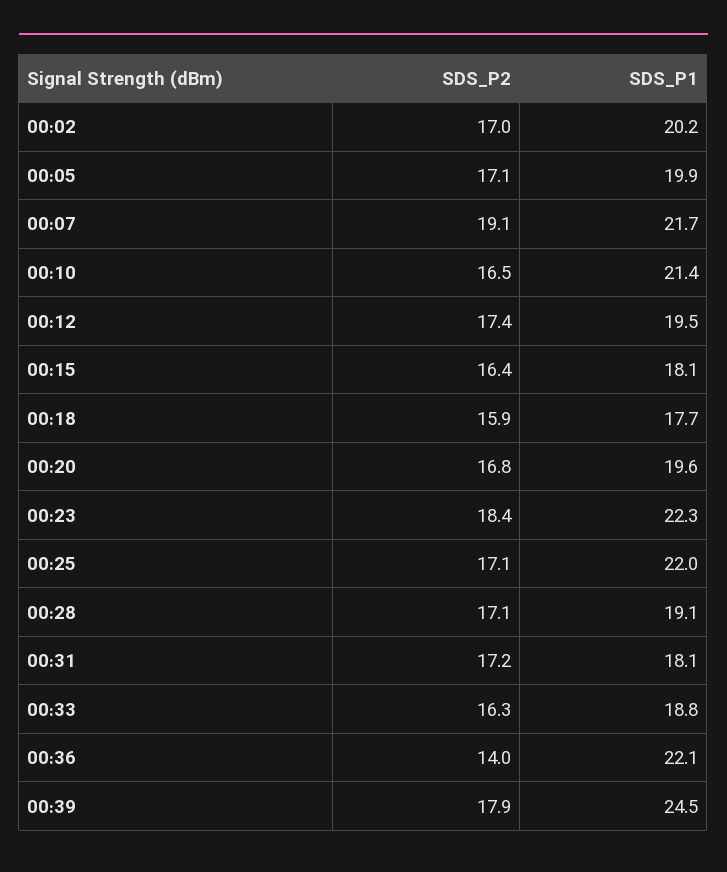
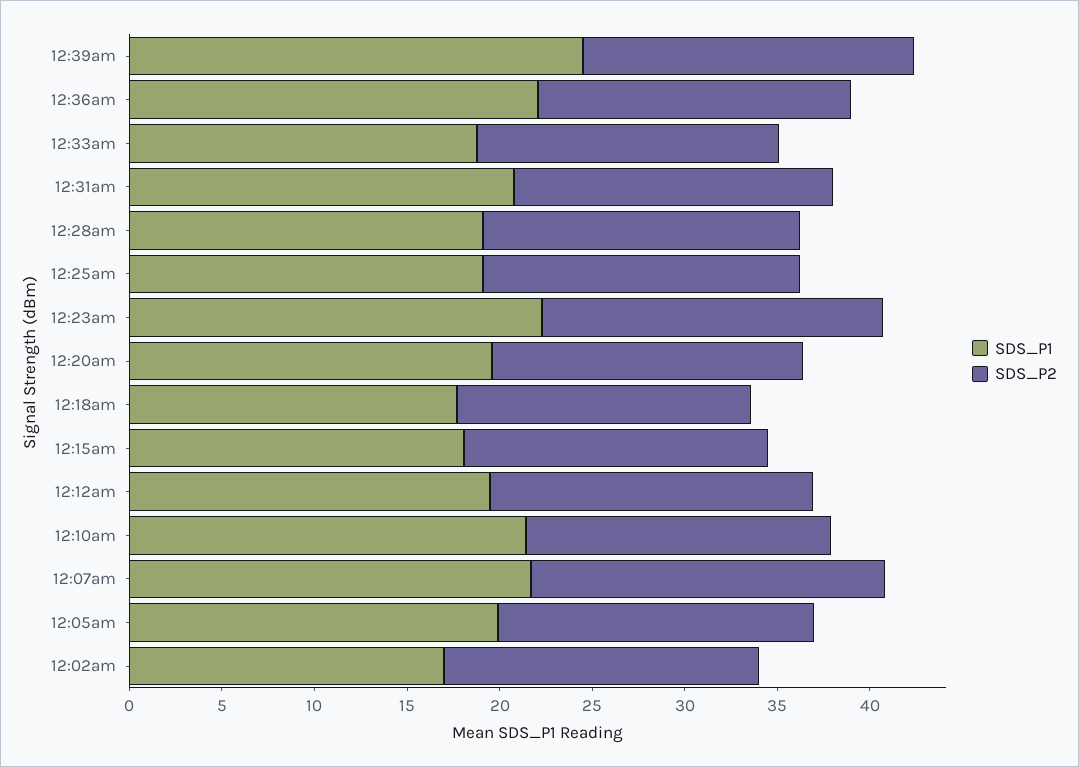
SDS_P1, 00:02: 20.2 -> 17
SDS_P1, 00:25: 22 -> 19
SDS_P1, 00:31: 18.1 -> 21
SDS_P2, 00:36: 14 -> 17

